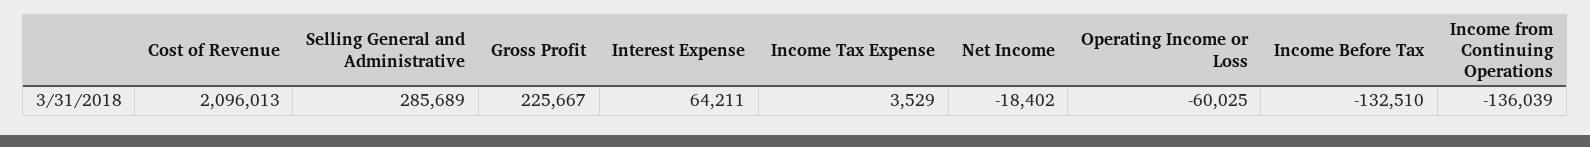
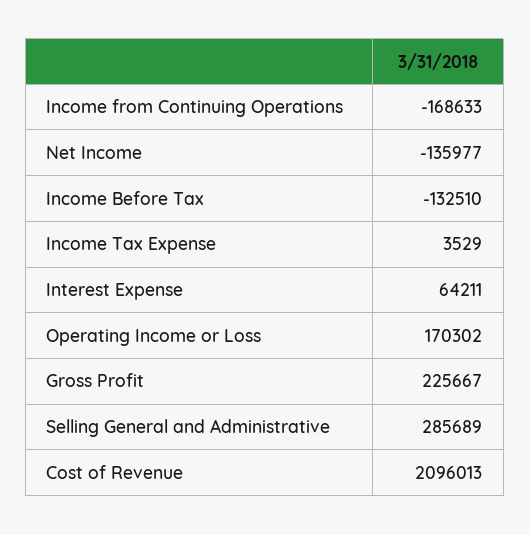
Net Income: -18402 -> -135977
Operating Income or Loss: -60025 -> 170302
Income from Continuing Operations: -136039 -> -168633

